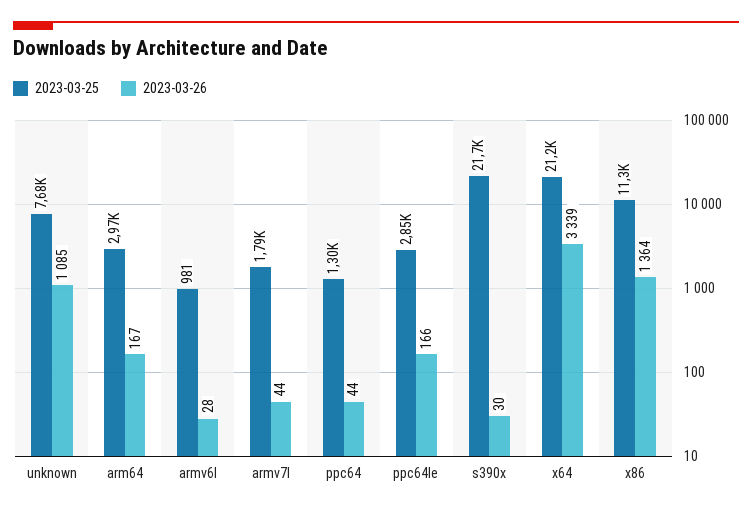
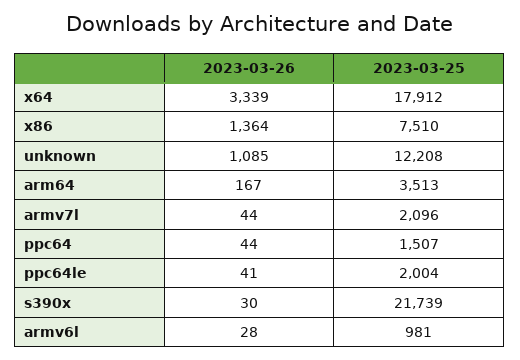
2023-03-25, unknown: 7680 -> 12208
2023-03-25, arm64: 2970 -> 3513
2023-03-25, armv7l: 1790 -> 2096
2023-03-25, ppc64: 1300 -> 1507
2023-03-25, ppc64le: 2850 -> 2004
2023-03-26, ppc64le: 166 -> 41
2023-03-25, x64: 21200 -> 17912
2023-03-25, x86: 11300 -> 7510

